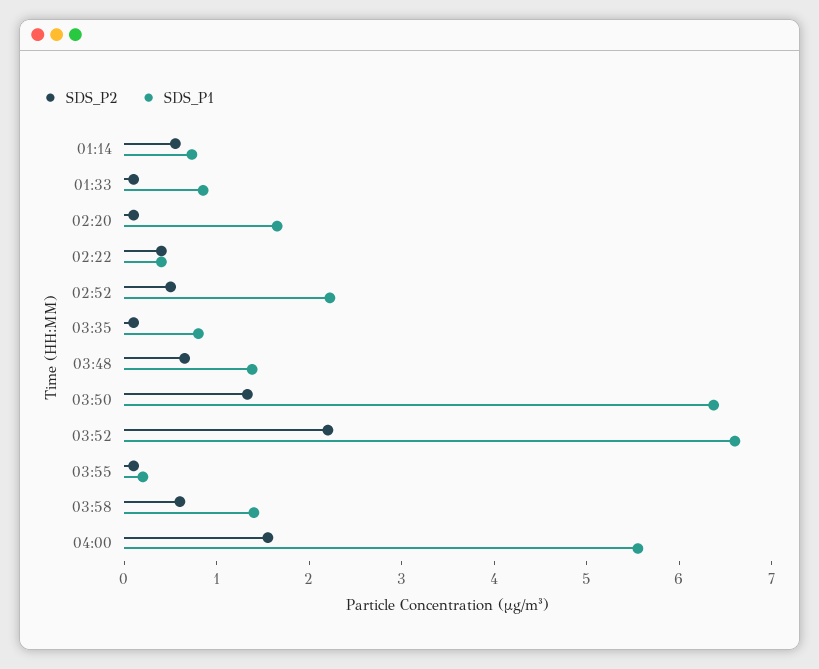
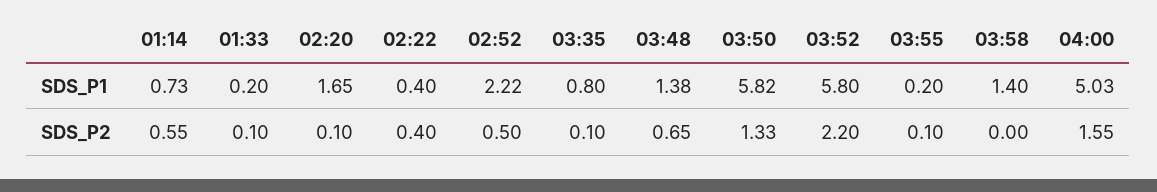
SDS_P1, 01:33: 0.8 -> 0.2
SDS_P1, 03:50: 6.4 -> 5.82
SDS_P1, 03:52: 6.6 -> 5.8
SDS_P2, 03:58: 0.6 -> 0
SDS_P1, 04:00: 5.6 -> 5.03

